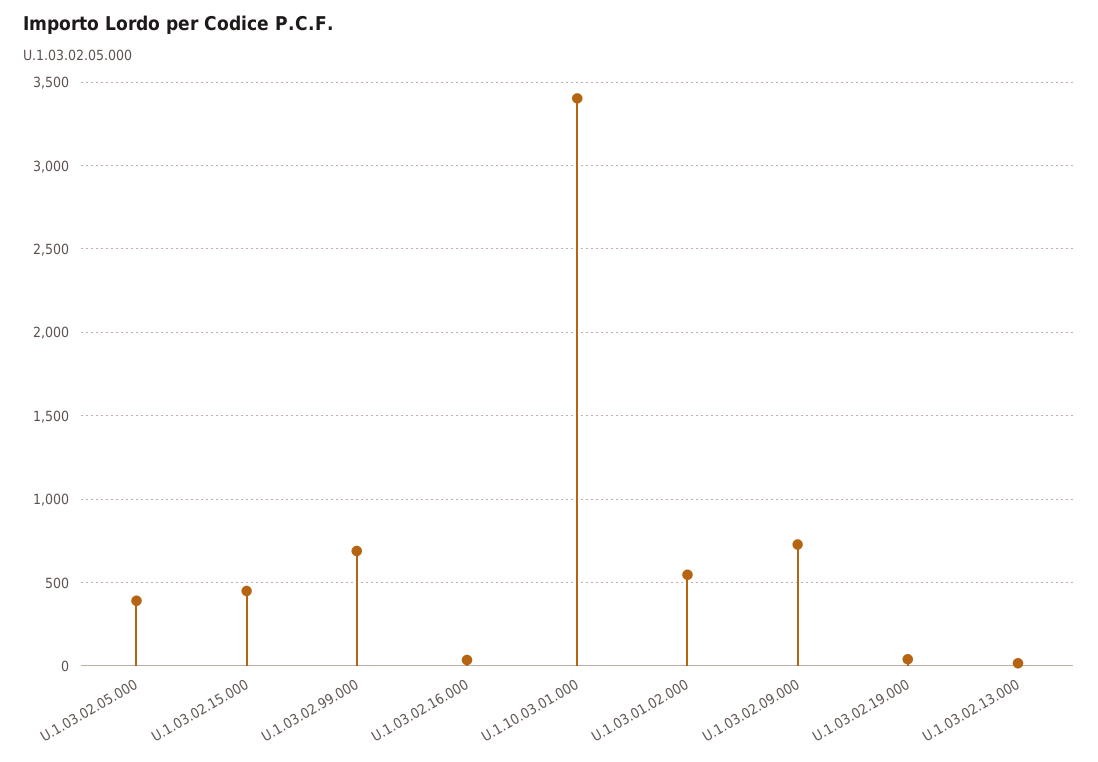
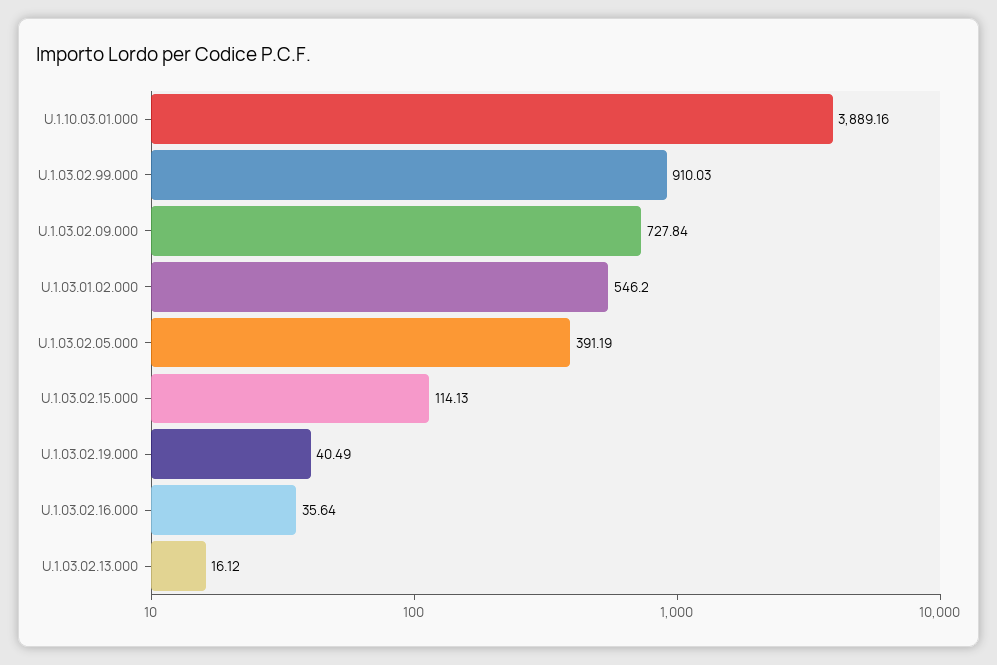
U.1.03.02.15.000: 450 -> 114.13
U.1.03.02.99.000: 700 -> 910.03
U.1.10.03.01.000: 3400 -> 3889.16

